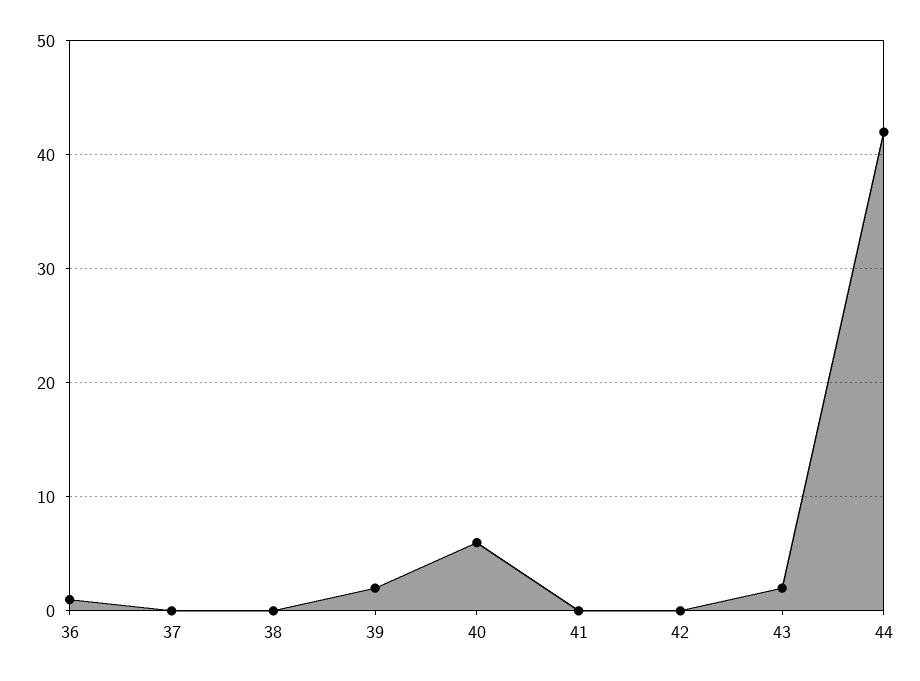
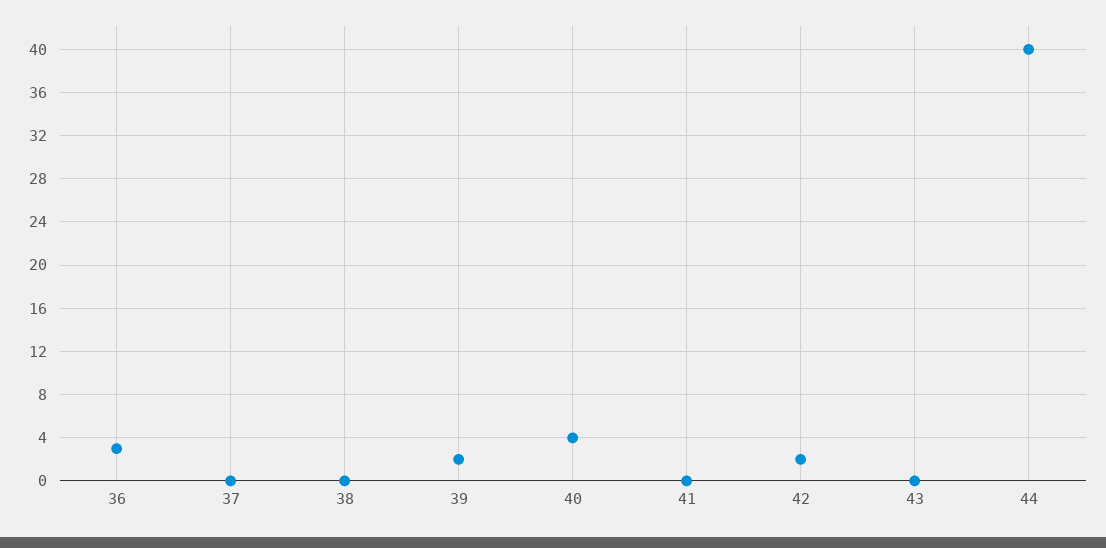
36: 1 -> 3
40: 6 -> 4
42: 0 -> 2
43: 2 -> 0
44: 42 -> 40

